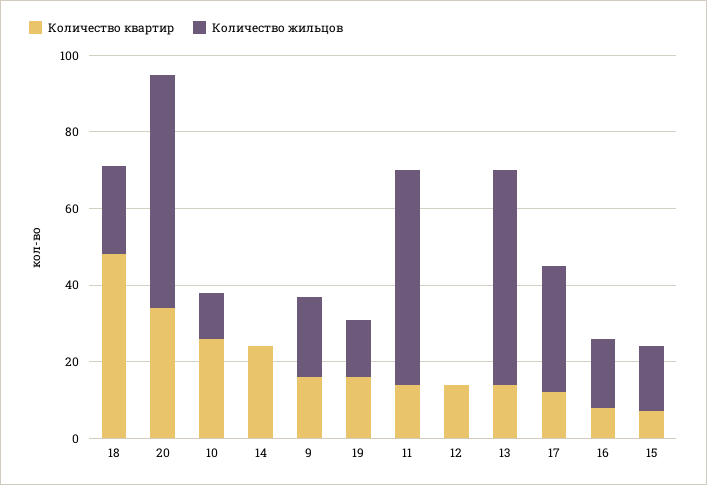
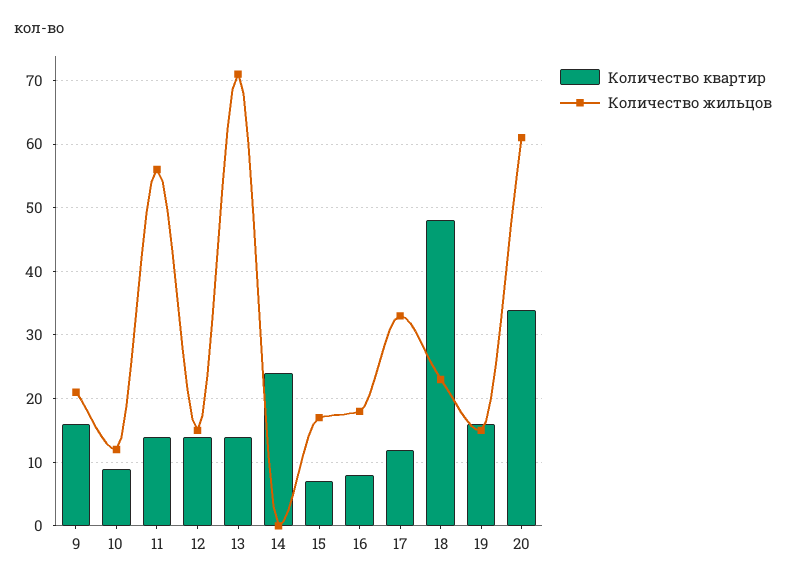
Количество квартир, 10: 25 -> 9
Количество жильцов, 12: 0 -> 15
Количество жильцов, 13: 55 -> 71

